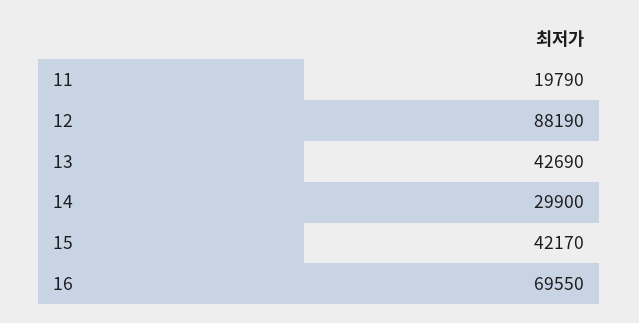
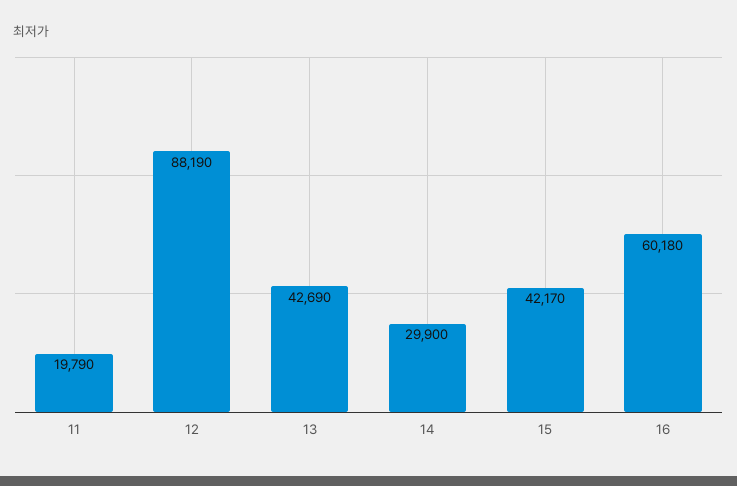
16: 69550 -> 60180

